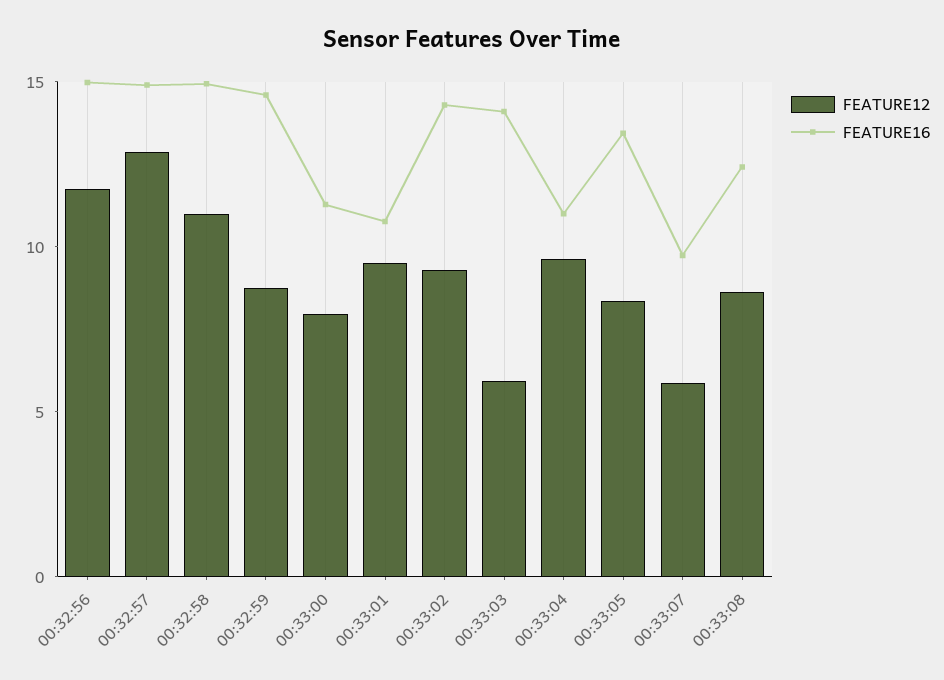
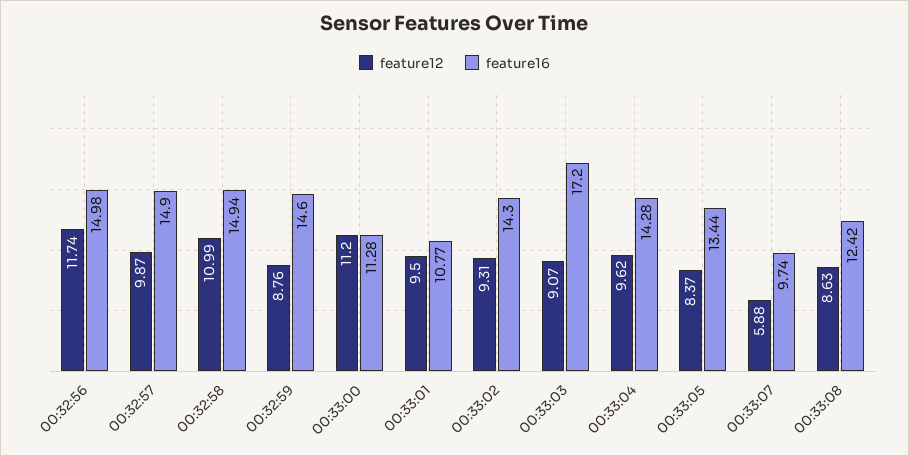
FEATURE12, 00:32:57: 13 -> 9.87
FEATURE12, 00:33:00: 8 -> 11.2
FEATURE12, 00:33:03: 6 -> 9.07
FEATURE16, 00:33:03: 14 -> 17.2
FEATURE16, 00:33:04: 11 -> 14.28

